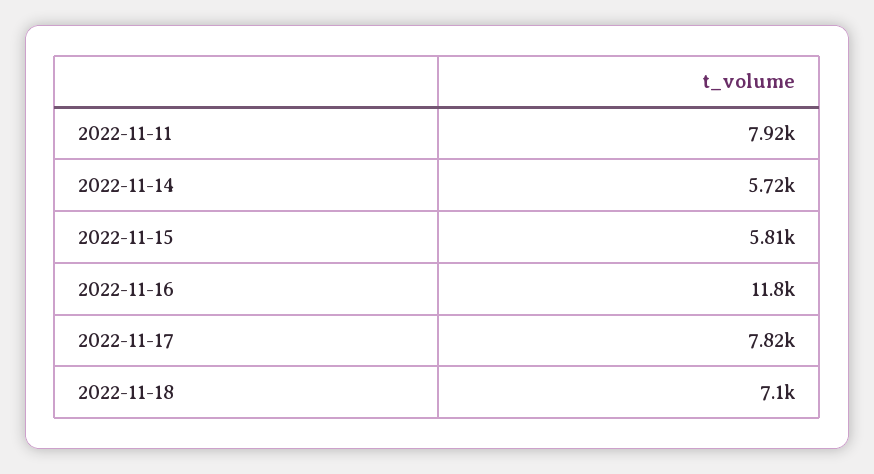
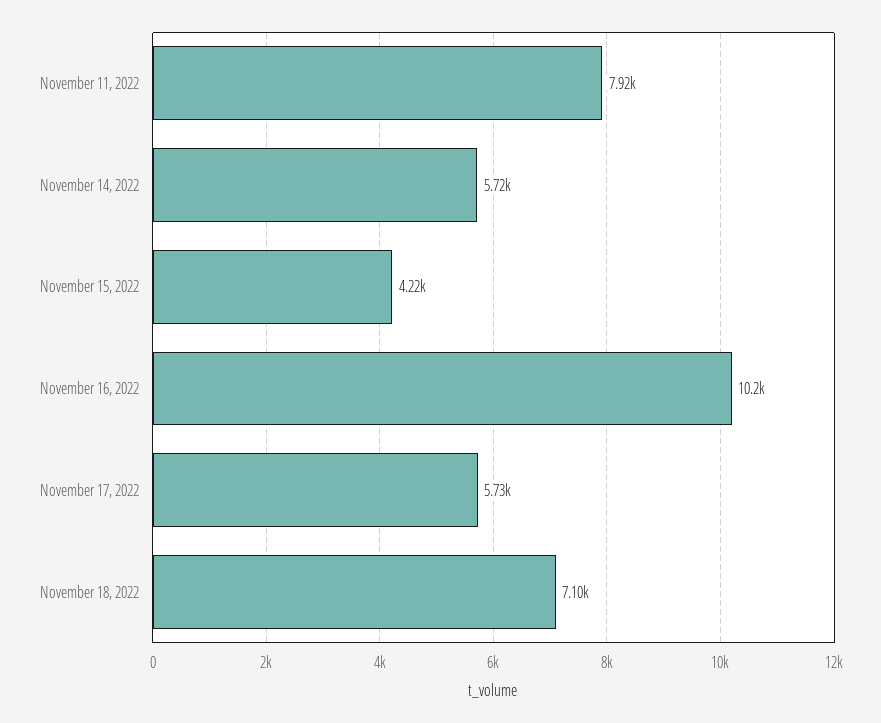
2022-11-15: 5810 -> 4220
2022-11-16: 11800 -> 10200
2022-11-17: 7820 -> 5730

